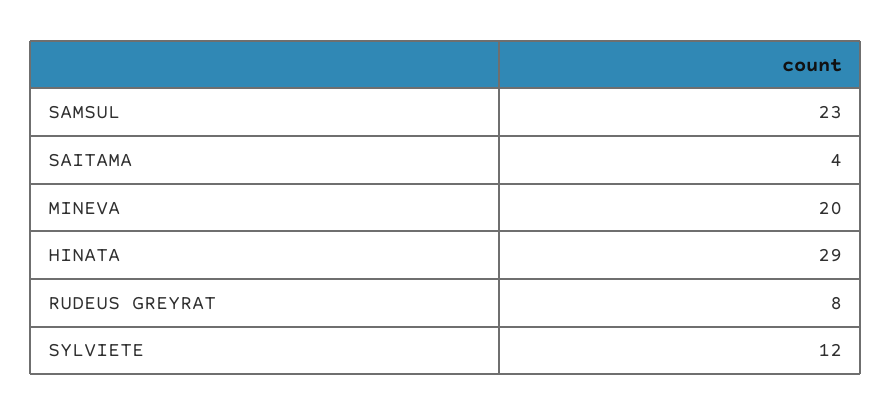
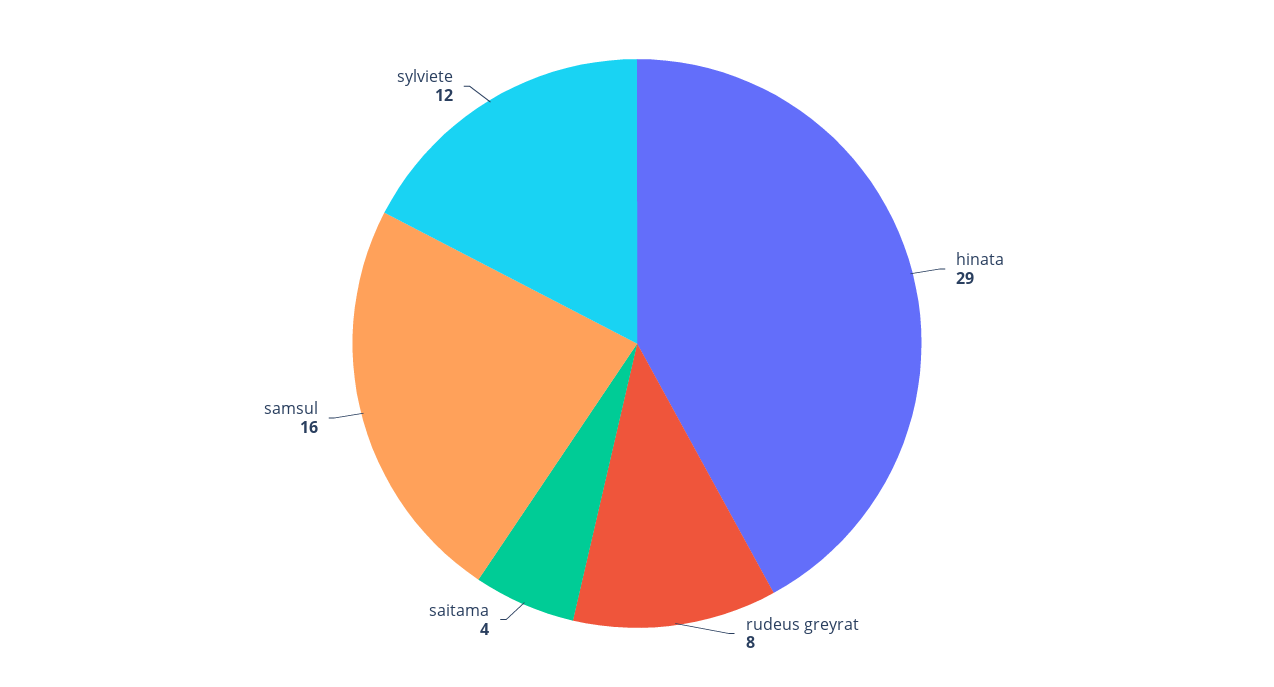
SAMSUL: 23 -> 16
MINEVA: 20 -> none

